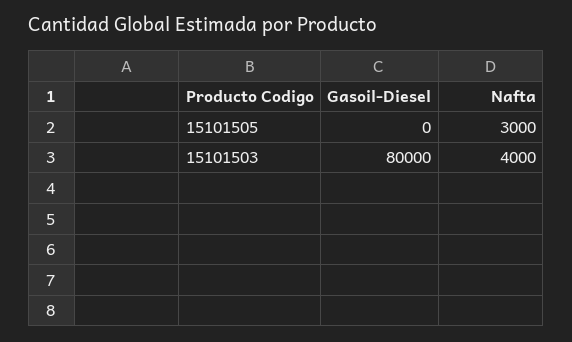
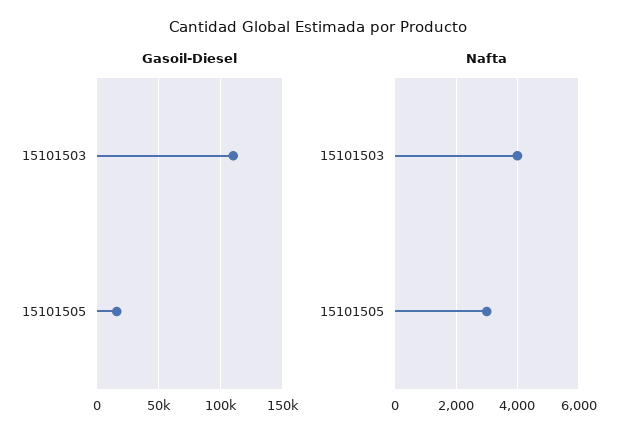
Gasoil-Diesel, 15101505: 0 -> 15000
Gasoil-Diesel, 15101503: 80000 -> 110000

